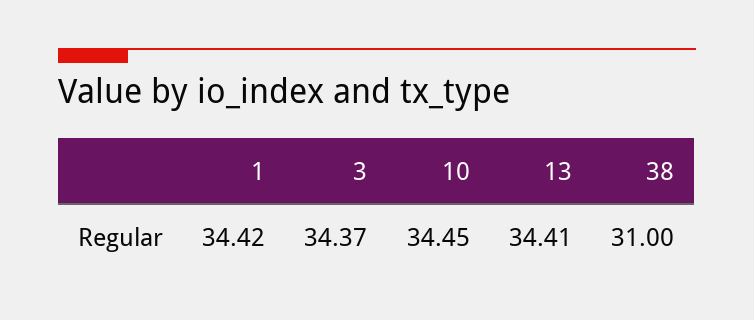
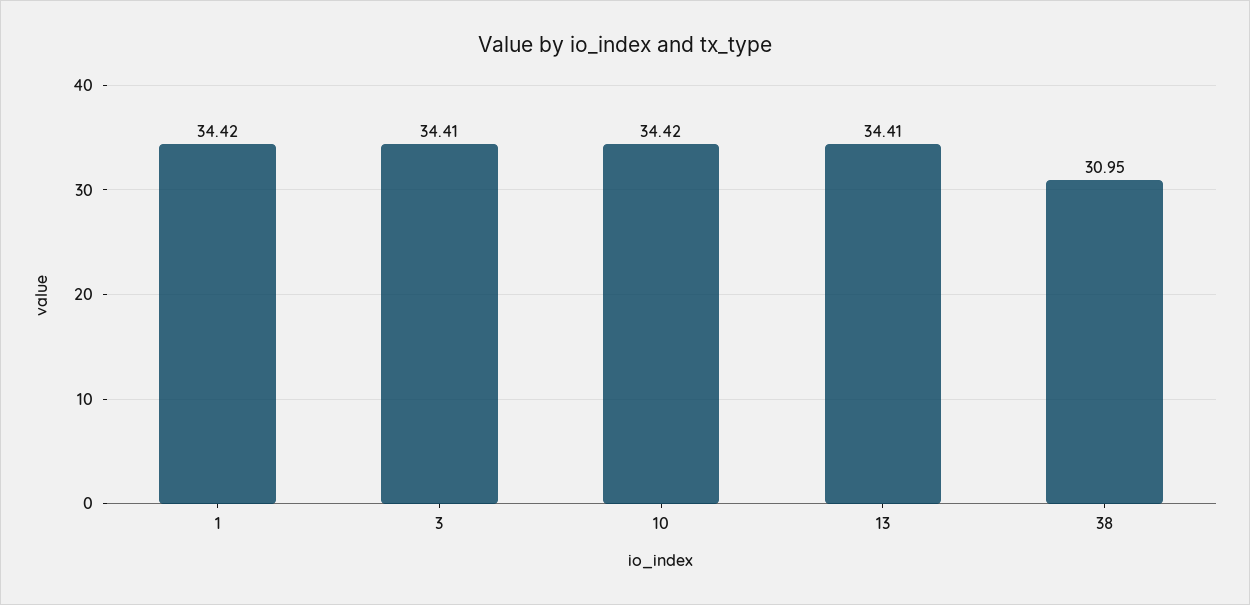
3: 34.37 -> 34.41
10: 34.45 -> 34.42
38: 31 -> 30.95

